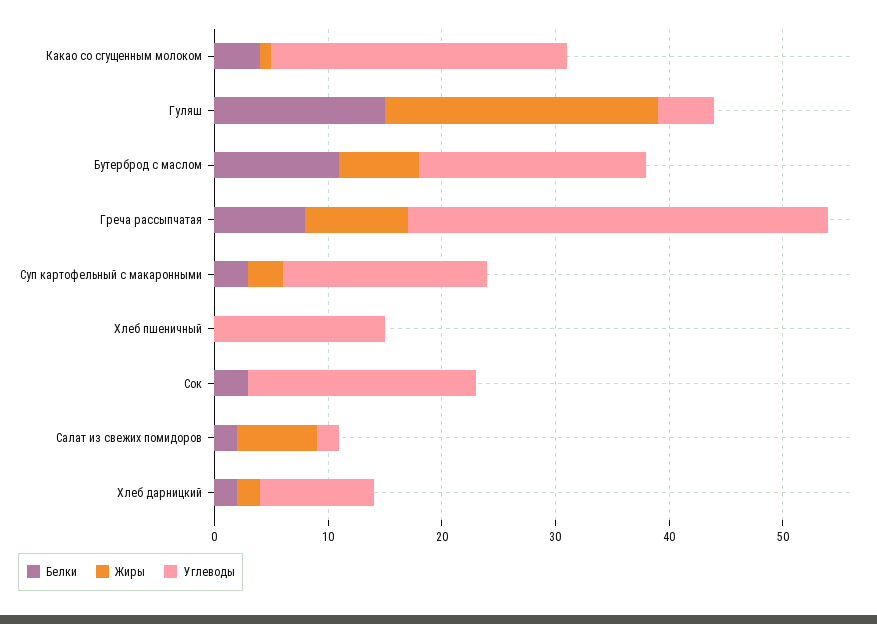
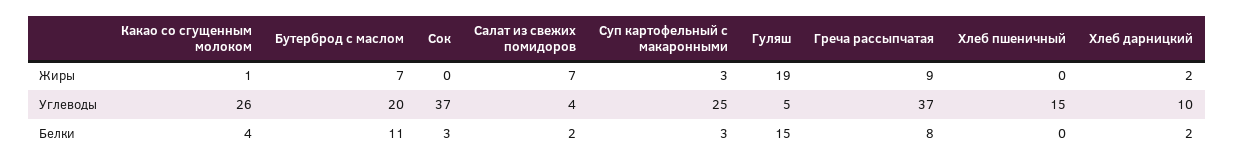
Жиры, Гуляш: 24 -> 19
Углеводы, Суп картофельный с макаронными: 18 -> 25
Углеводы, Сок: 20 -> 37
Углеводы, Салат из свежих помидоров: 2 -> 4

